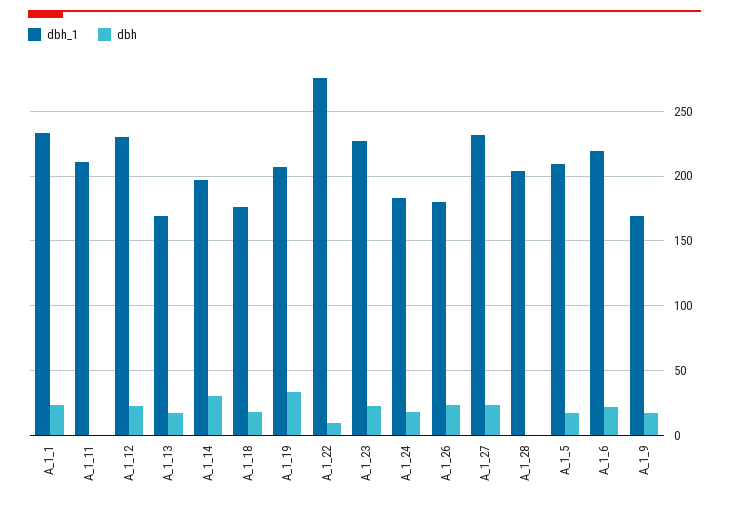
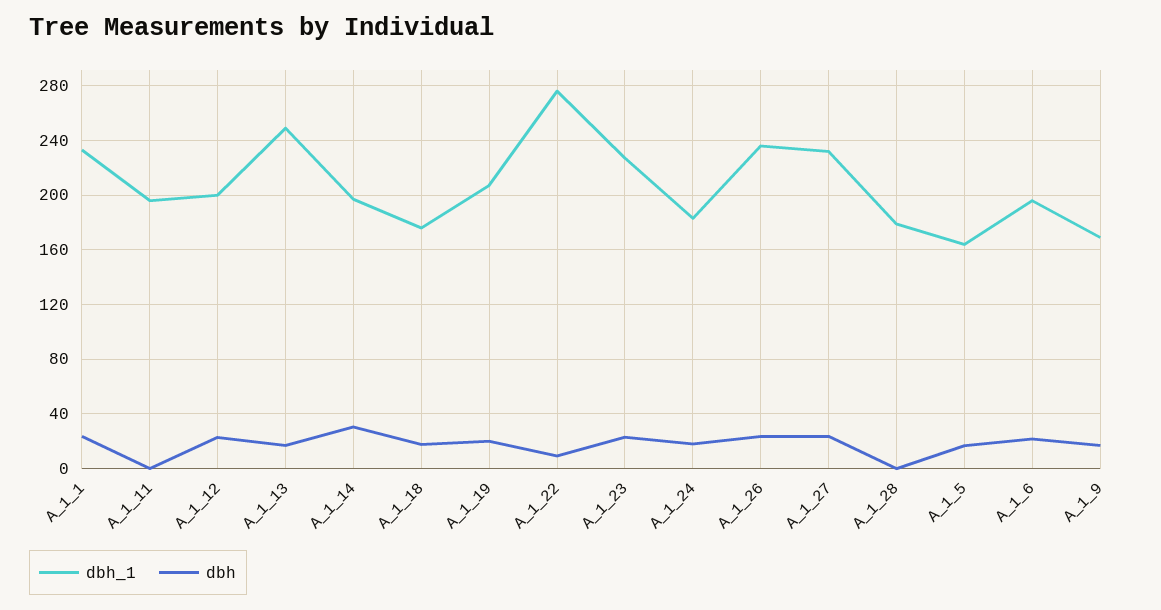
dbh_1, A_1_11: 210 -> 195
dbh_1, A_1_12: 230 -> 200
dbh_1, A_1_13: 170 -> 250
dbh, A_1_19: 35 -> 20
dbh_1, A_1_26: 180 -> 235
dbh_1, A_1_28: 205 -> 180
dbh_1, A_1_5: 210 -> 165
dbh_1, A_1_6: 220 -> 195

